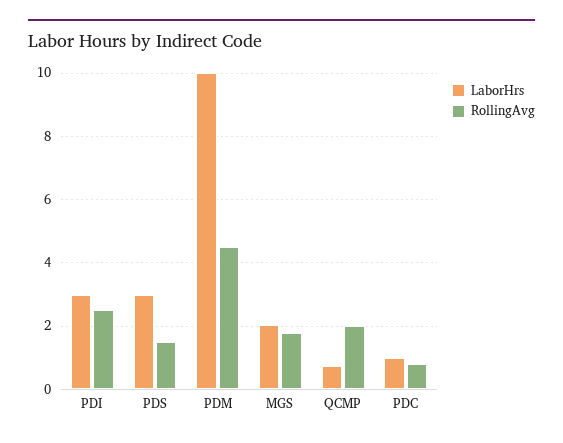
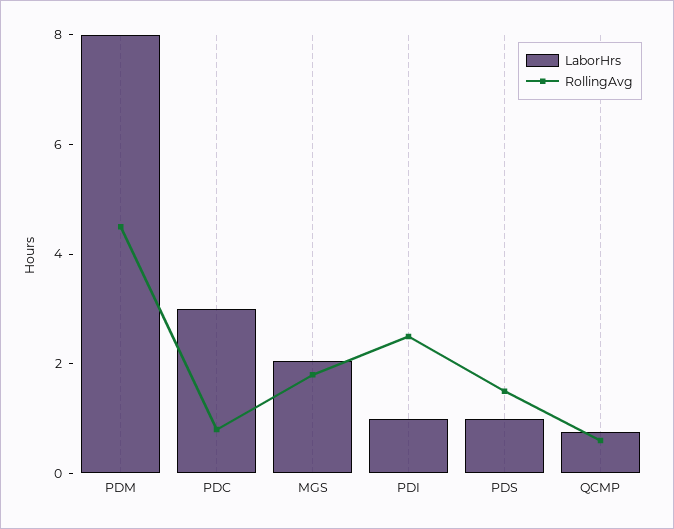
LaborHrs, PDI: 3 -> 1
LaborHrs, PDS: 3 -> 1
LaborHrs, PDM: 10 -> 8
RollingAvg, QCMP: 2 -> 0.5
LaborHrs, PDC: 1 -> 3

